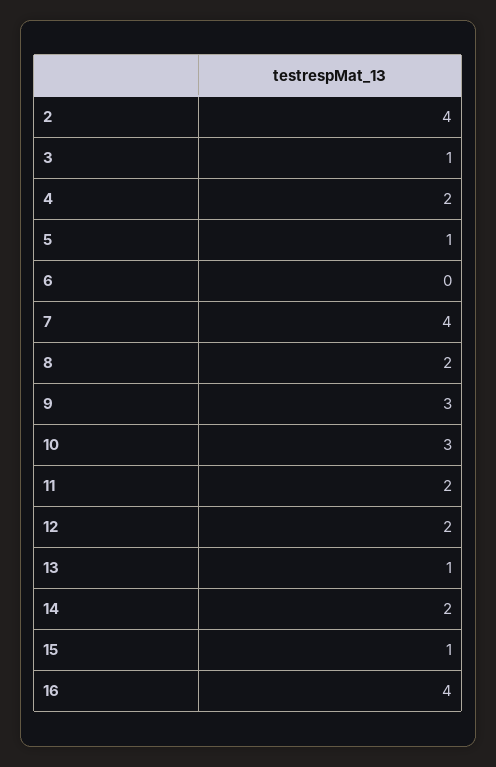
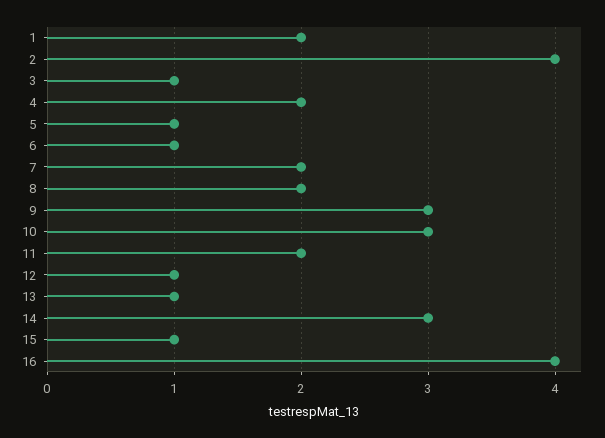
6: 0 -> 1
7: 4 -> 2
12: 2 -> 1
14: 2 -> 3
1: none -> 2

